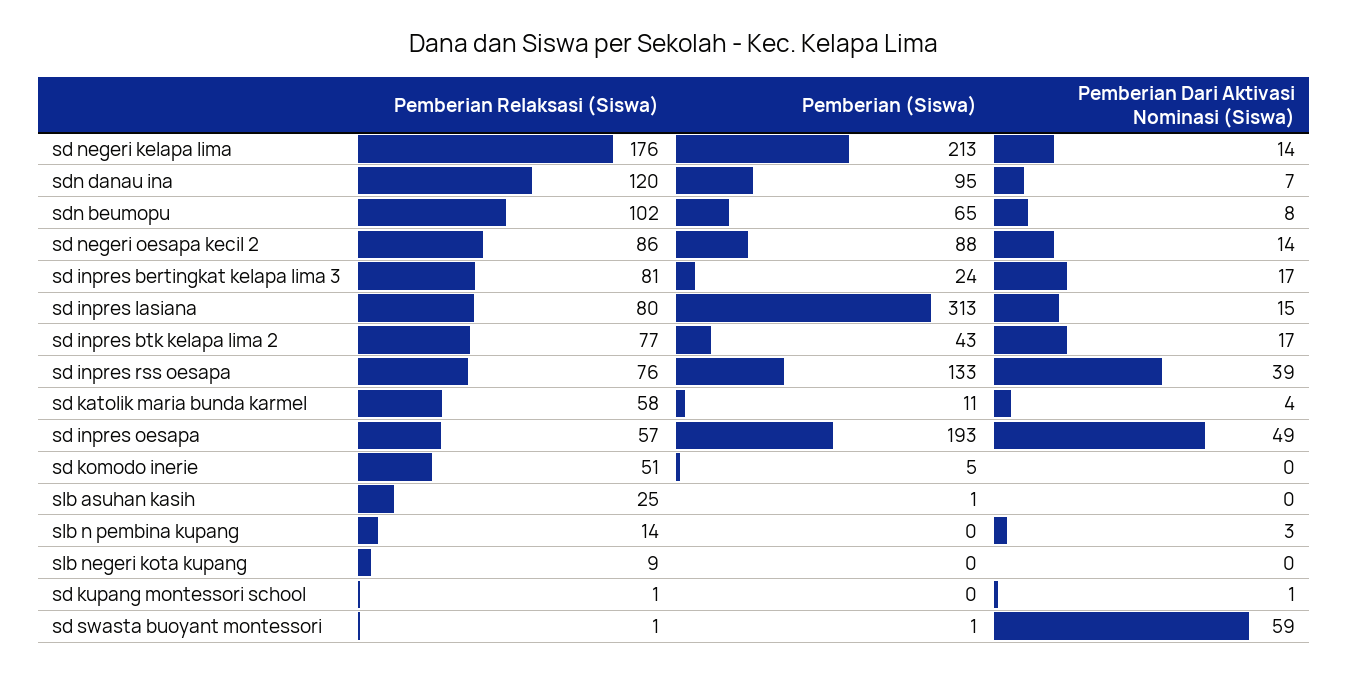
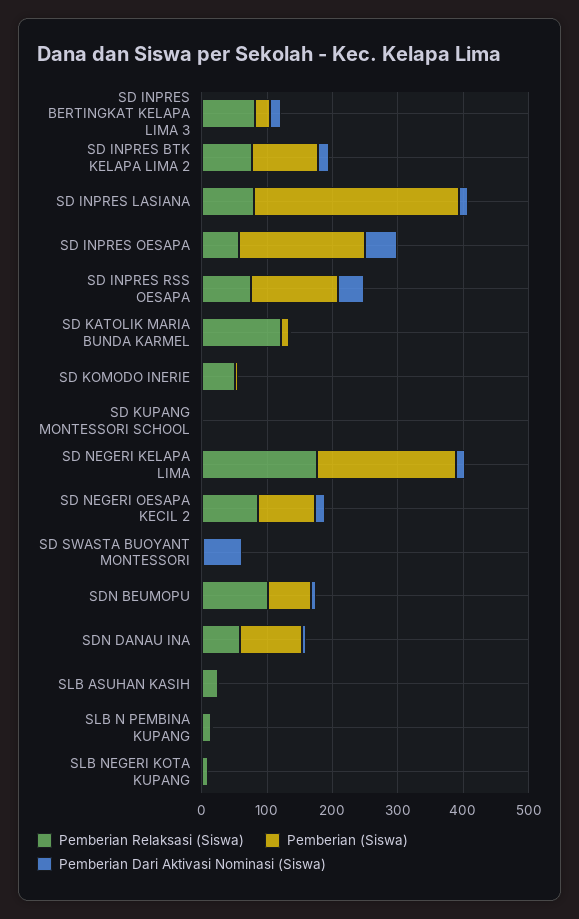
Pemberian Relaksasi (Siswa), sdn danau ina: 120 -> 60
Pemberian (Siswa), sd inpres btk kelapa lima 2: 43 -> 100
Pemberian Relaksasi (Siswa), sd katolik maria bunda karmel: 58 -> 120

